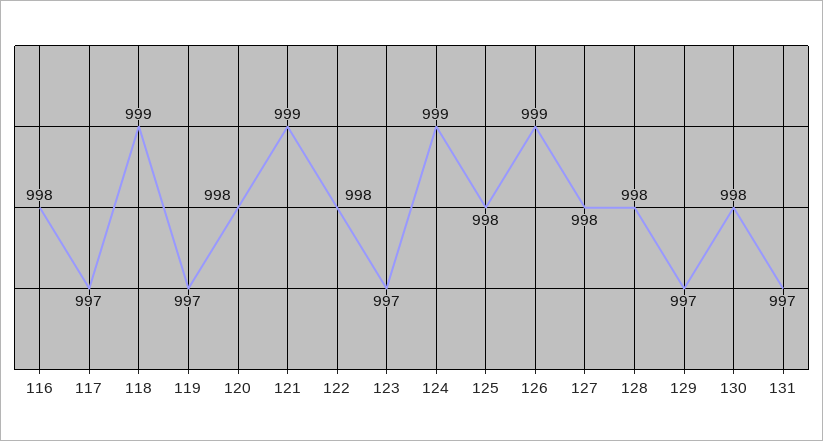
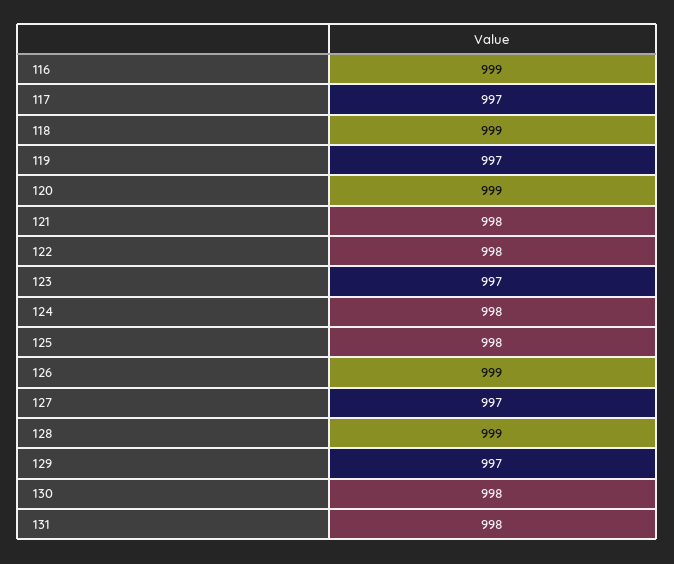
116: 998 -> 999
120: 998 -> 999
121: 999 -> 998
124: 999 -> 998
127: 998 -> 997
128: 998 -> 999
131: 997 -> 998

